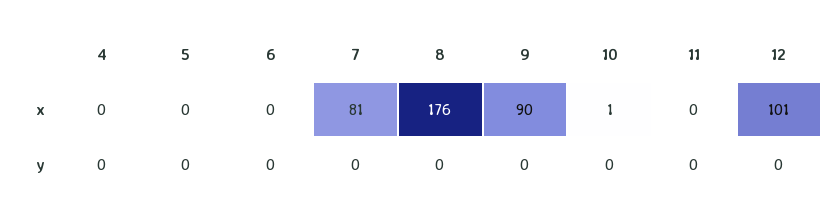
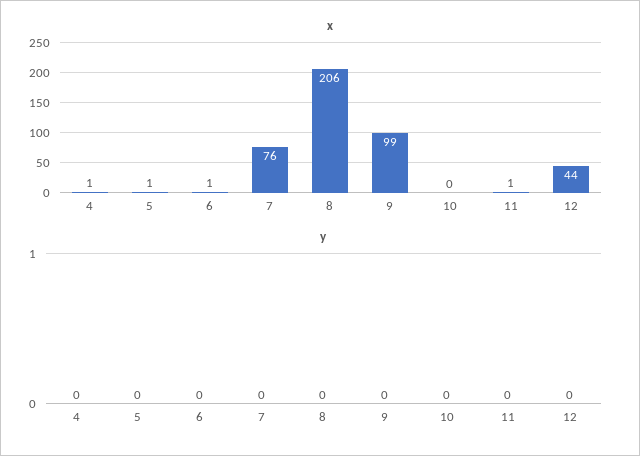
x, 4: 0 -> 1
x, 5: 0 -> 1
x, 6: 0 -> 1
x, 7: 81 -> 76
x, 8: 176 -> 206
x, 9: 90 -> 99
x, 10: 1 -> 0
x, 11: 0 -> 1
x, 12: 101 -> 44

